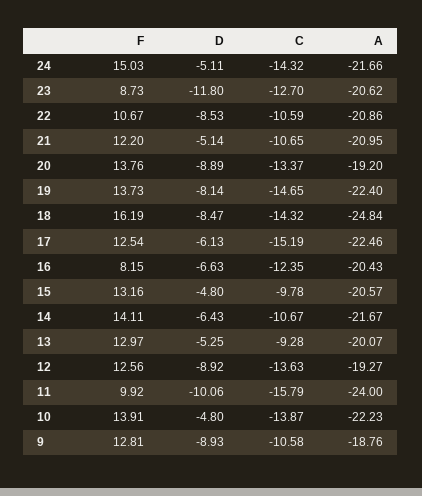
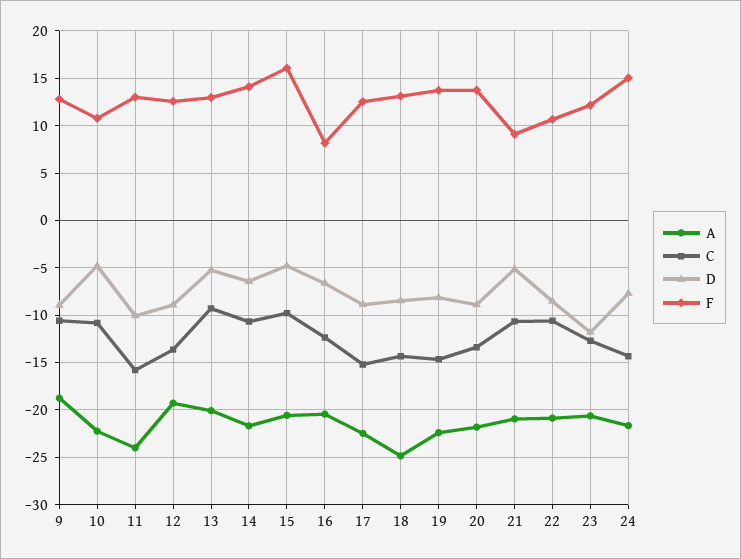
D, 24: -5.11 -> -8
F, 23: 8.73 -> 12
F, 21: 12.2 -> 9
A, 20: -19.2 -> -22
F, 18: 16.19 -> 13
D, 17: -6.13 -> -9
F, 15: 13.16 -> 16
F, 11: 9.92 -> 13
F, 10: 13.91 -> 11
C, 10: -13.87 -> -11

